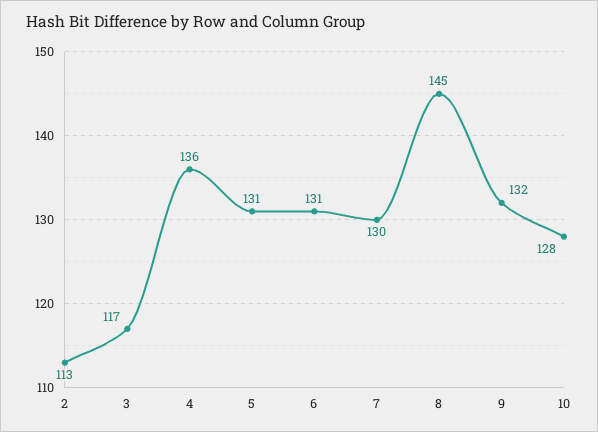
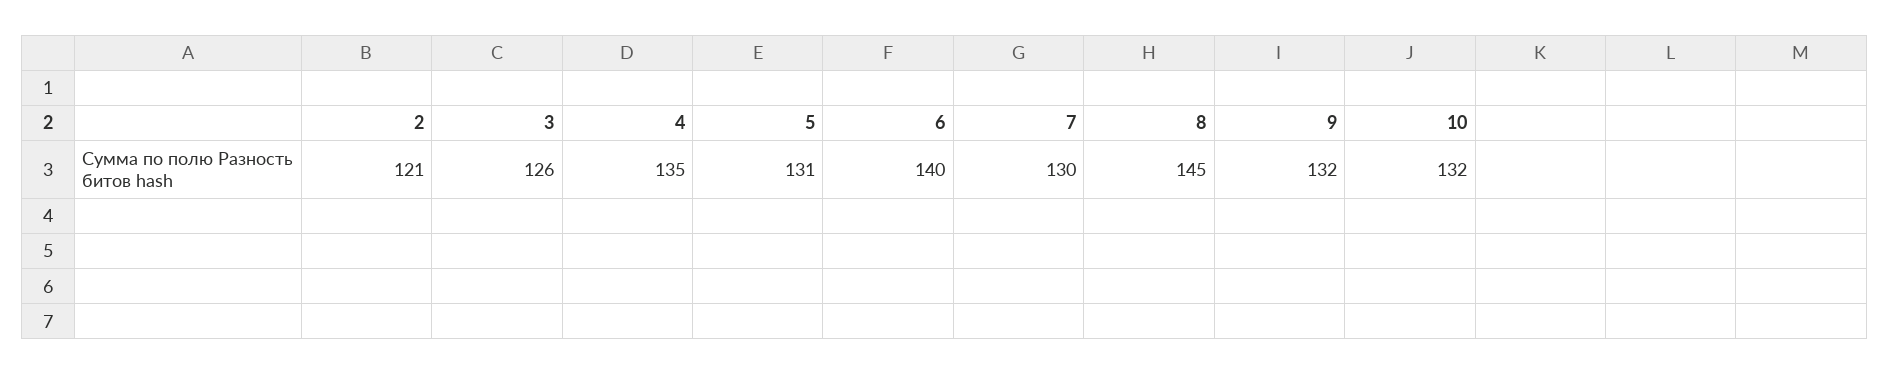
2: 113 -> 121
3: 117 -> 126
4: 136 -> 135
6: 131 -> 140
10: 128 -> 132

